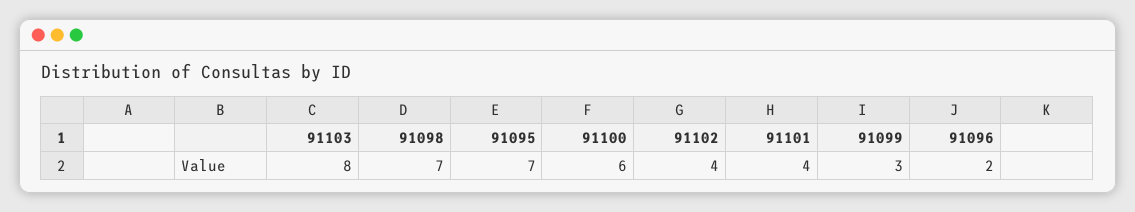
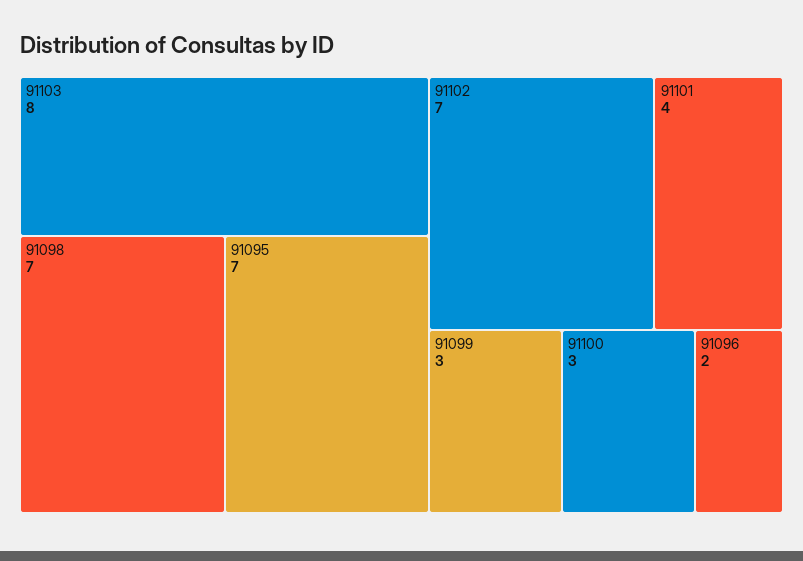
91100: 6 -> 3
91102: 4 -> 7

